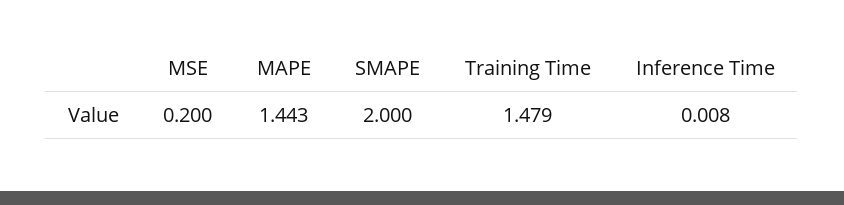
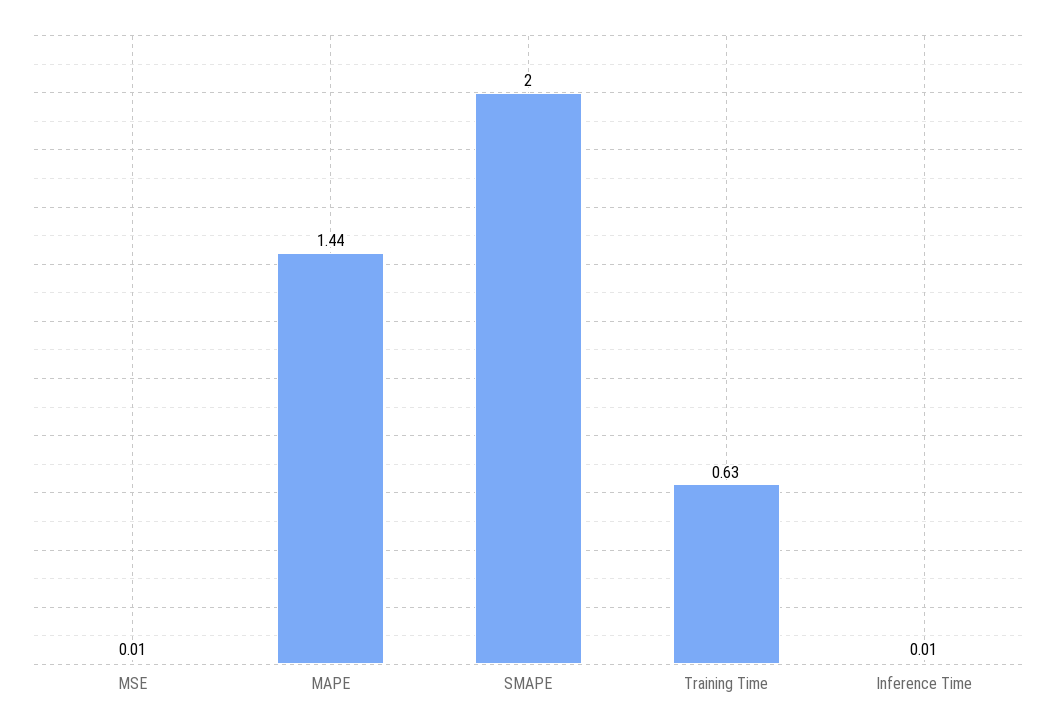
MSE: 0.2 -> 0.01
Training Time: 1.479 -> 0.63

